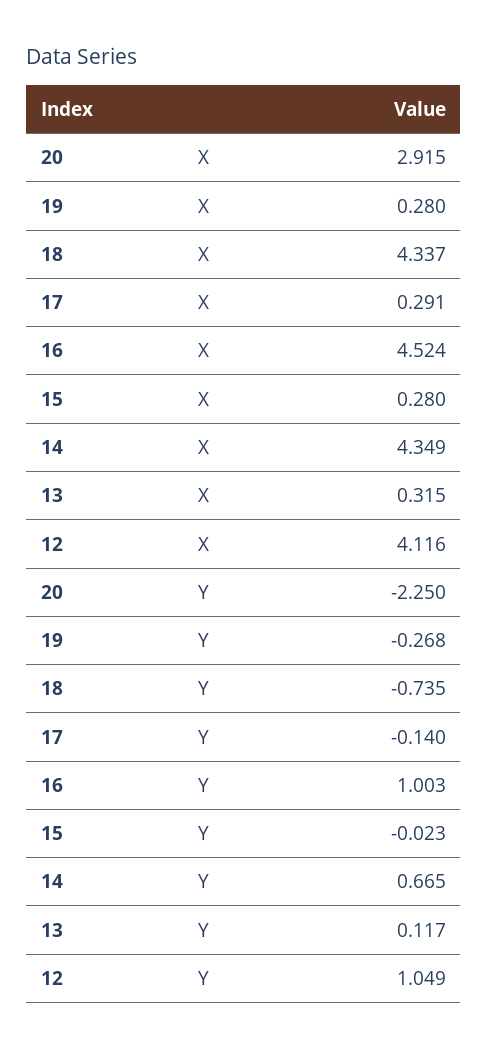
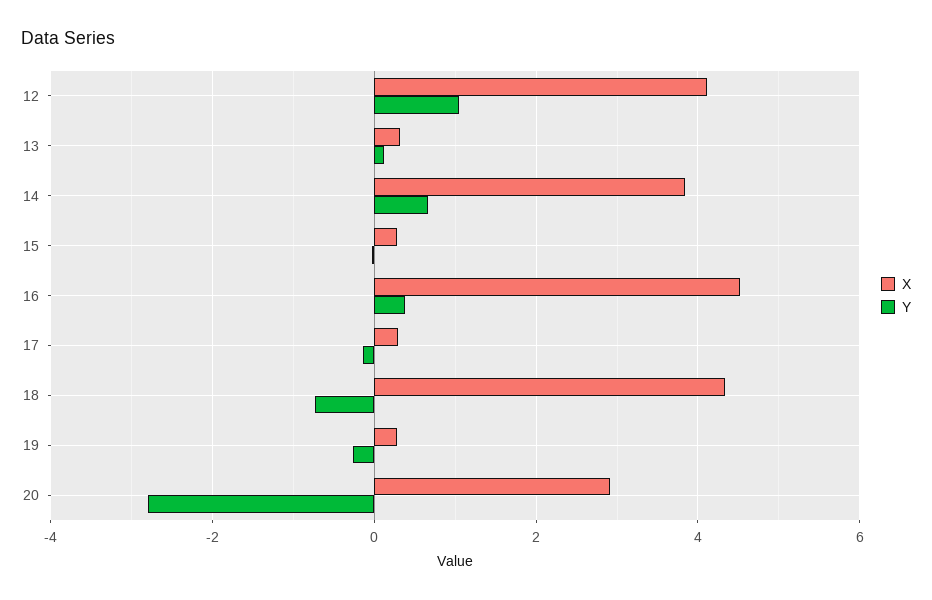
X, 14: 4.349 -> 3.8
Y, 20: -2.25 -> -2.8
Y, 16: 1.003 -> 0.4

